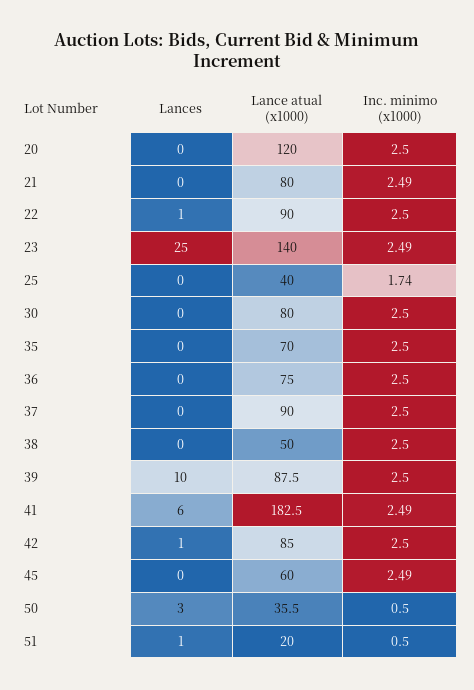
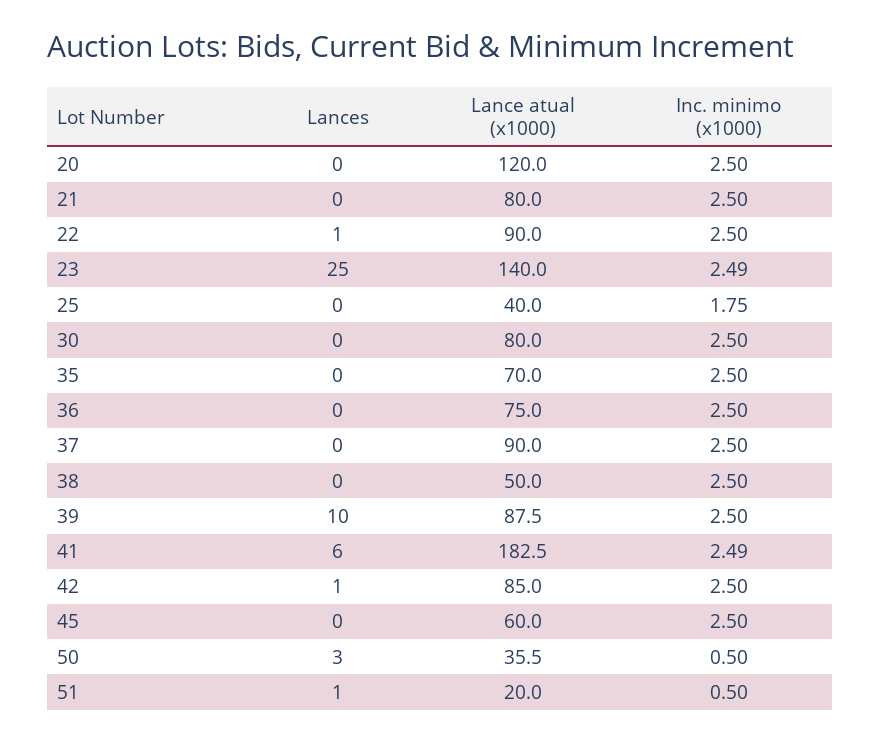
Inc. minimo (x1000), 21: 2.49 -> 2.5
Inc. minimo (x1000), 25: 1.74 -> 1.75
Inc. minimo (x1000), 45: 2.49 -> 2.5

